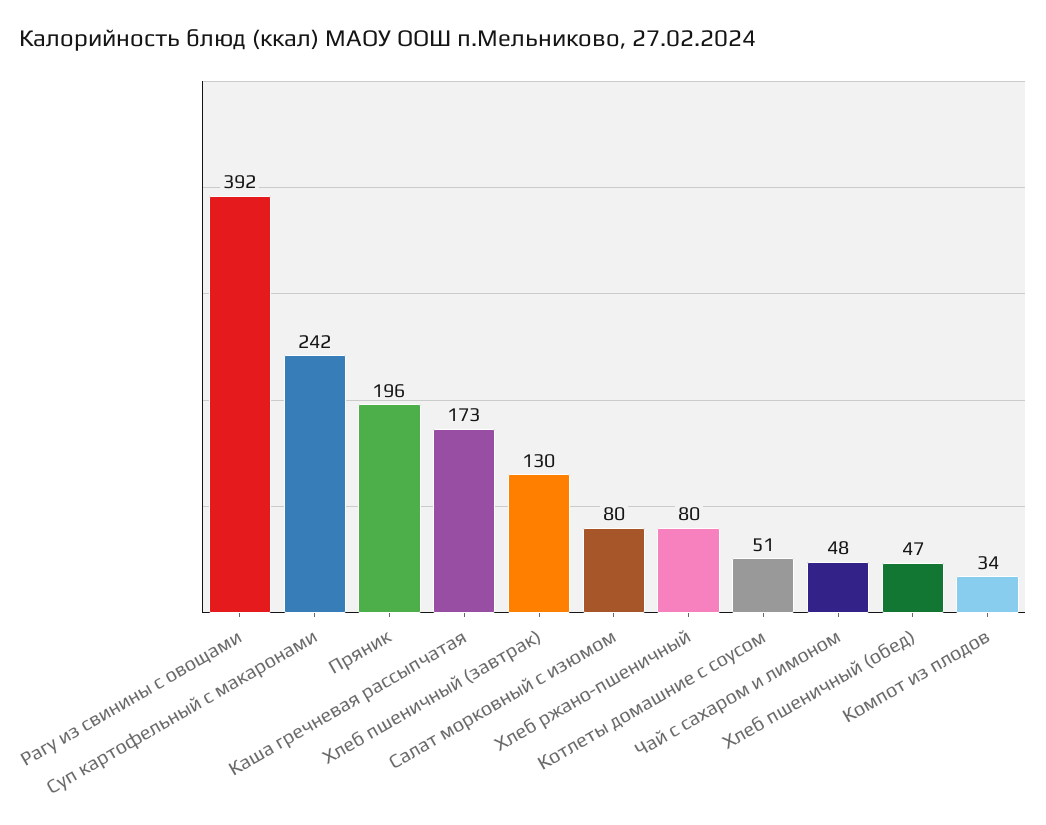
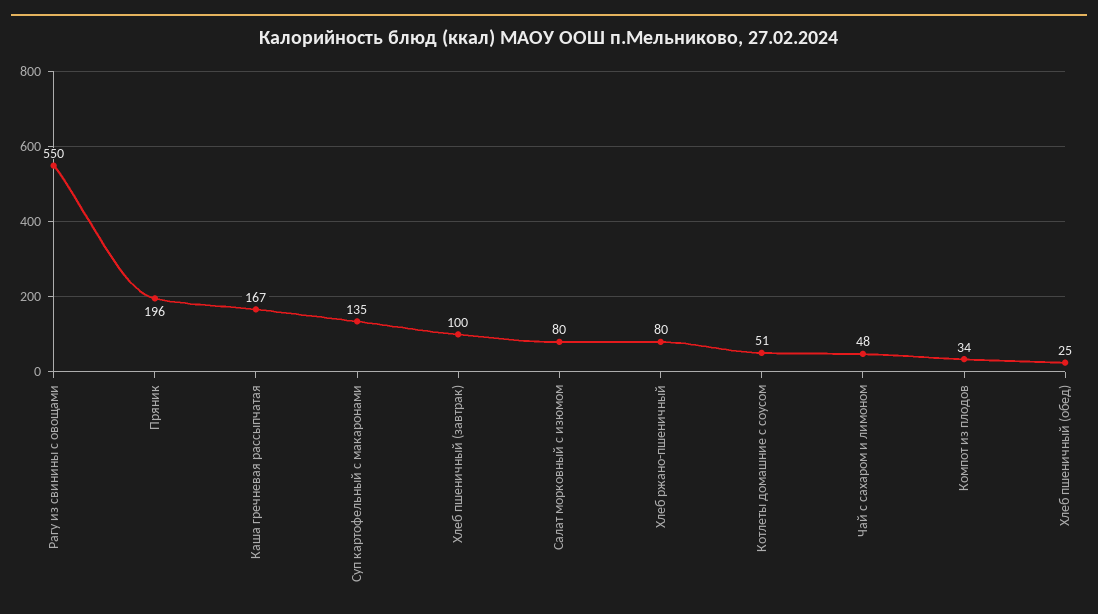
Рагу из свинины с овощами: 392 -> 550
Суп картофельный с макаронами: 242 -> 135
Каша гречневая рассыпчатая: 173 -> 167
Хлеб пшеничный (завтрак): 130 -> 100
Хлеб пшеничный (обед): 47 -> 25

